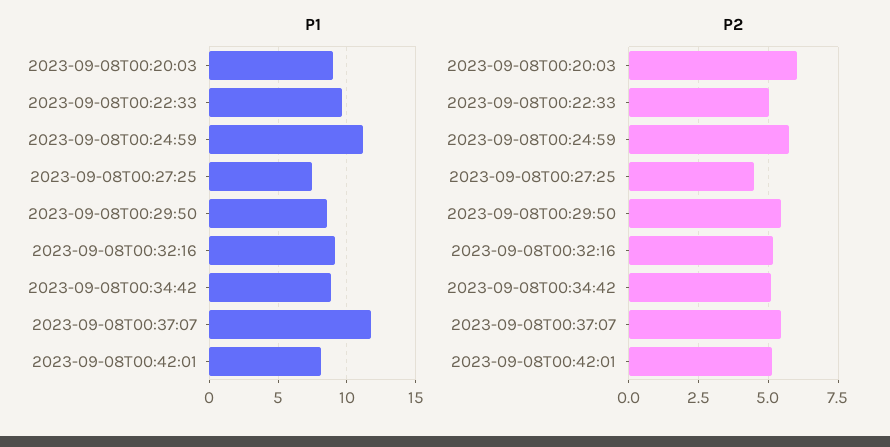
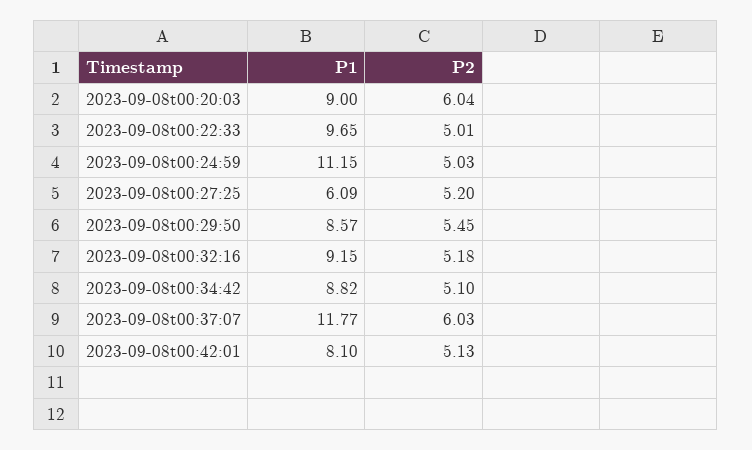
P1, 2023-09-08T00:27:25: 7.5 -> 6.09
P2, 2023-09-08T00:24:59: 5.75 -> 5.03
P2, 2023-09-08T00:27:25: 4.5 -> 5.2
P2, 2023-09-08T00:37:07: 5.5 -> 6.03

